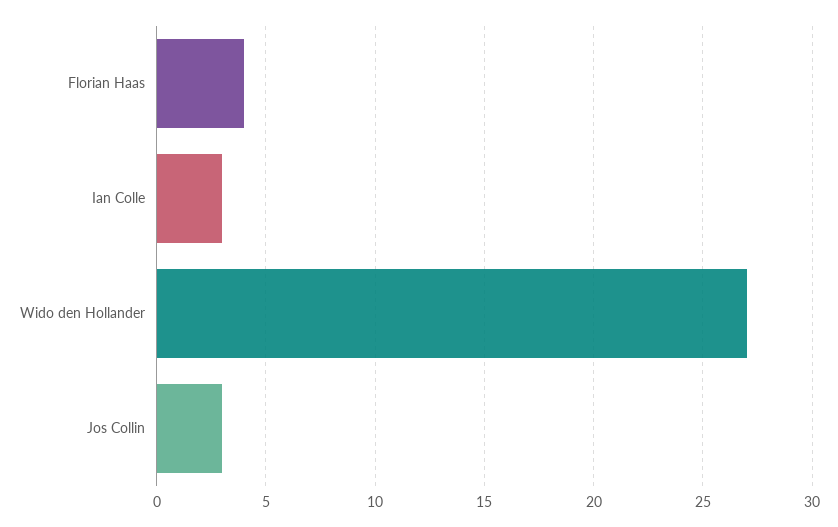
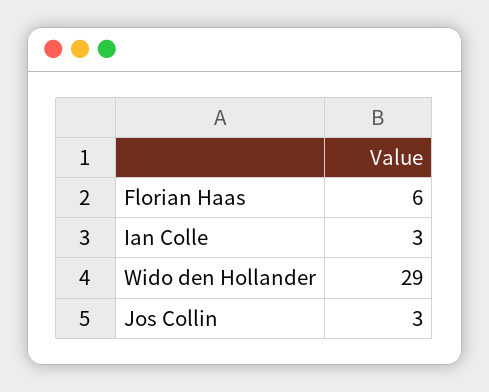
Florian Haas: 4 -> 6
Wido den Hollander: 27 -> 29

